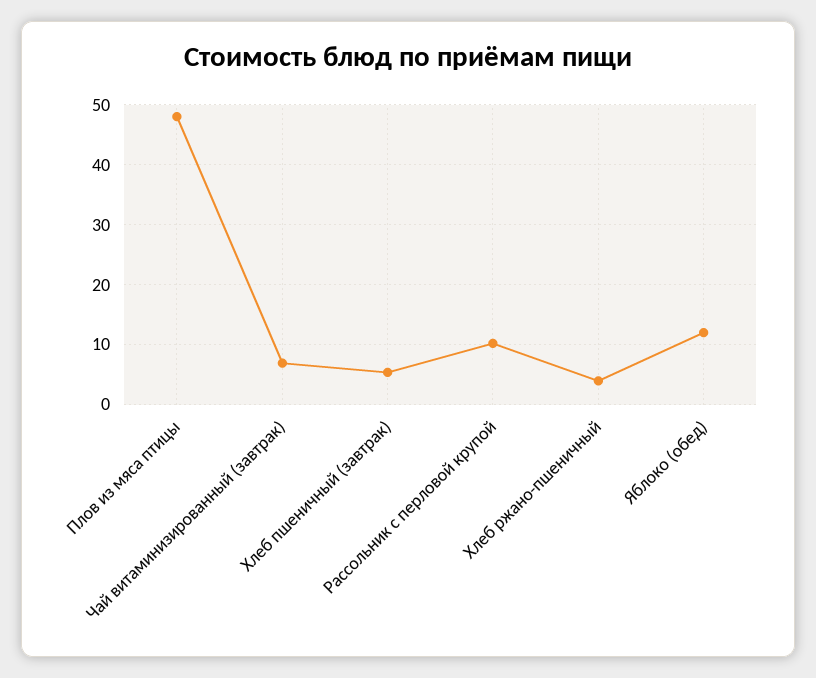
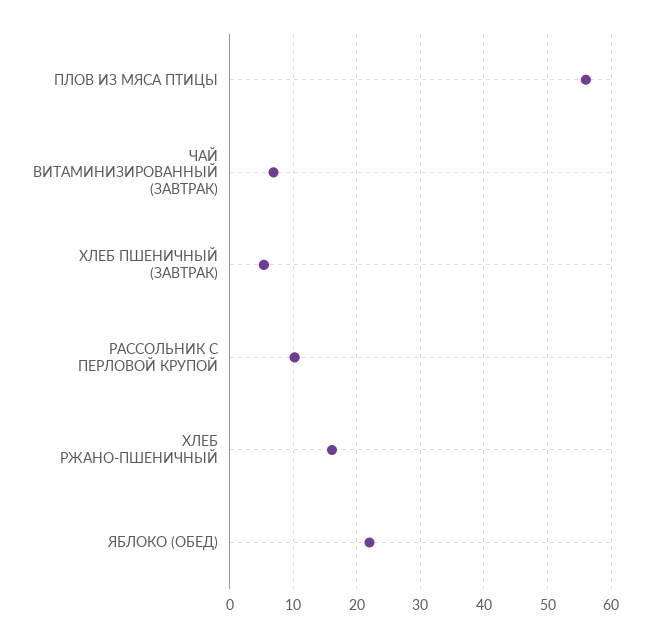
Плов из мяса птицы: 48 -> 56
Хлеб ржано-пшеничный: 4 -> 16
Яблоко (обед): 12 -> 22

